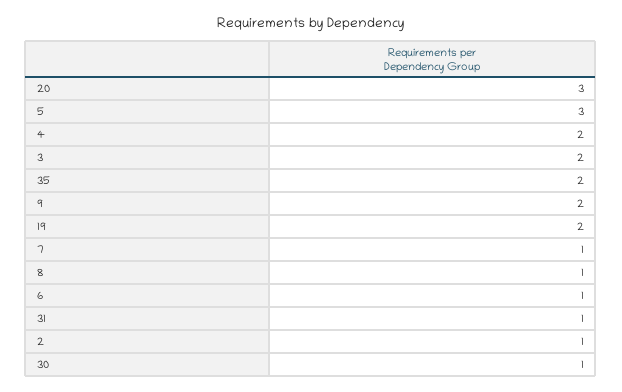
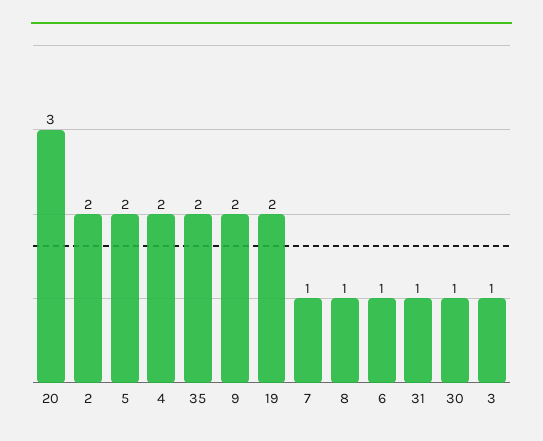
5: 3 -> 2
3: 2 -> 1
2: 1 -> 2

